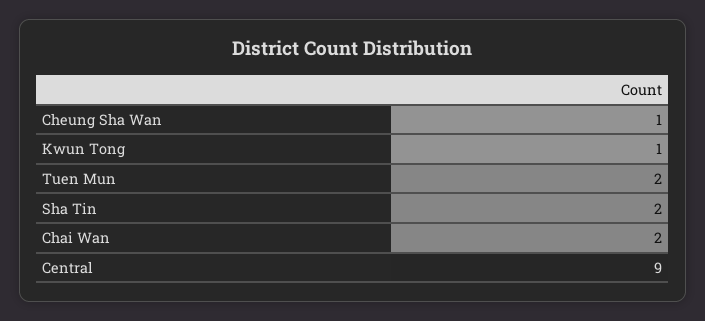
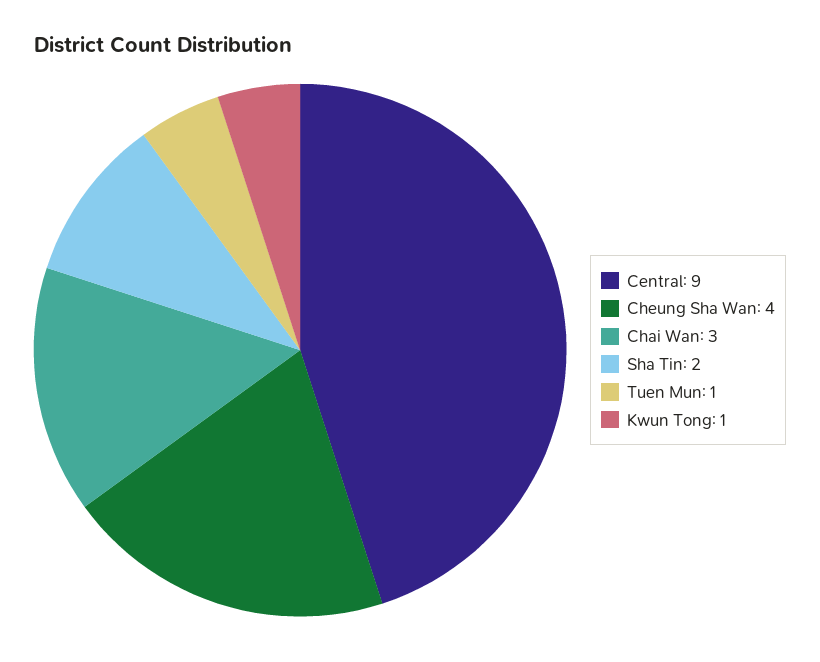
Cheung Sha Wan: 1 -> 4
Tuen Mun: 2 -> 1
Chai Wan: 2 -> 3

